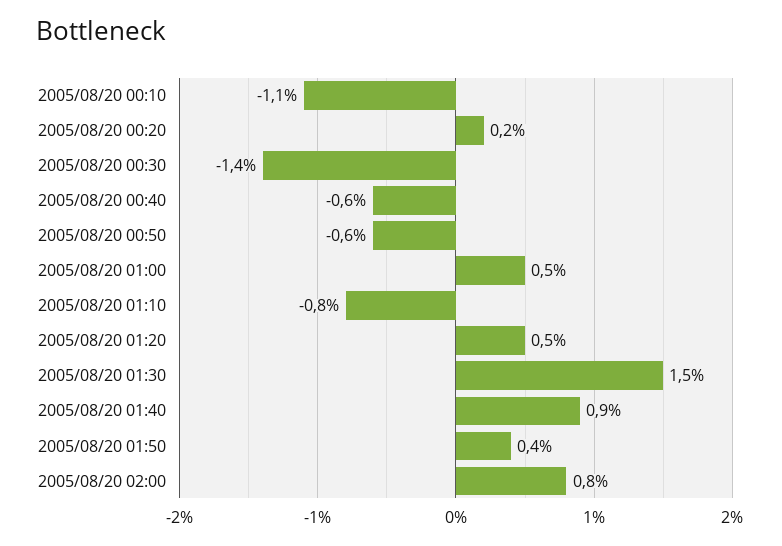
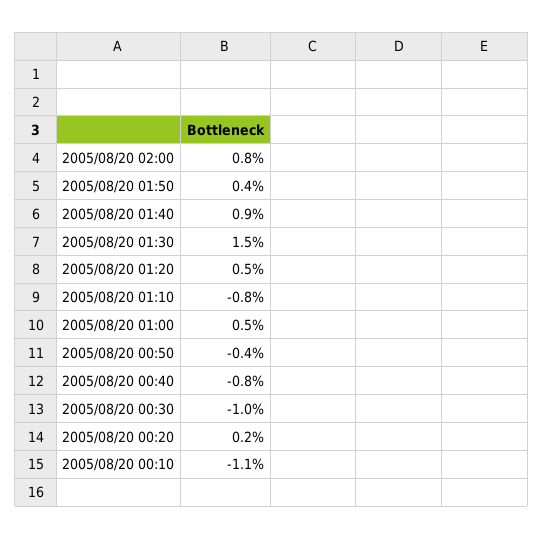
2005/08/20 00:30: -1.4 -> -1
2005/08/20 00:40: -0.6 -> -0.8
2005/08/20 00:50: -0.6 -> -0.4

